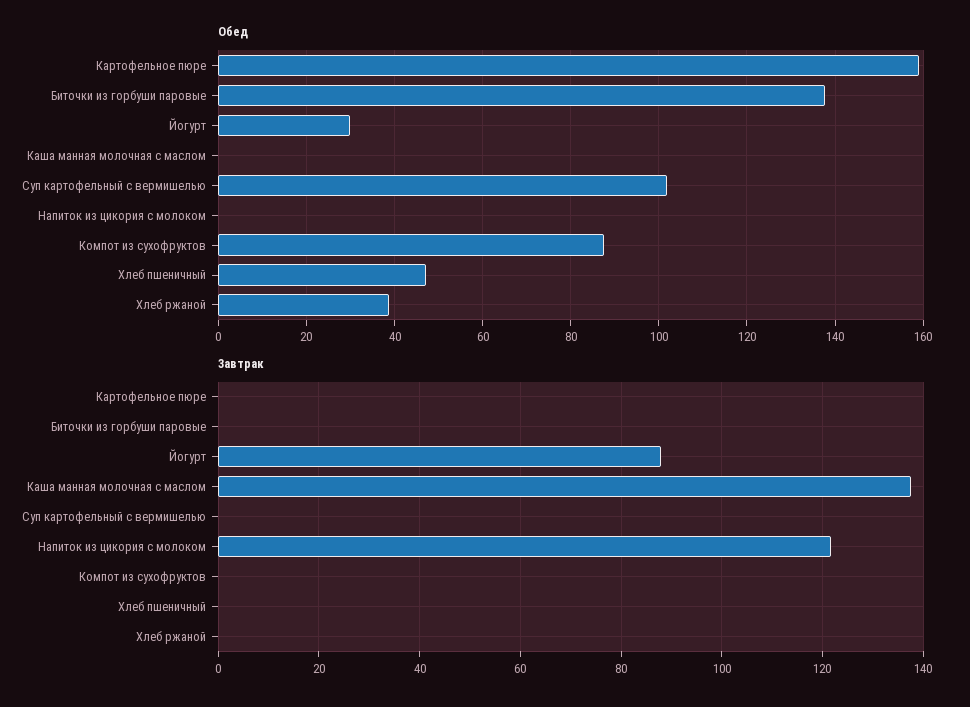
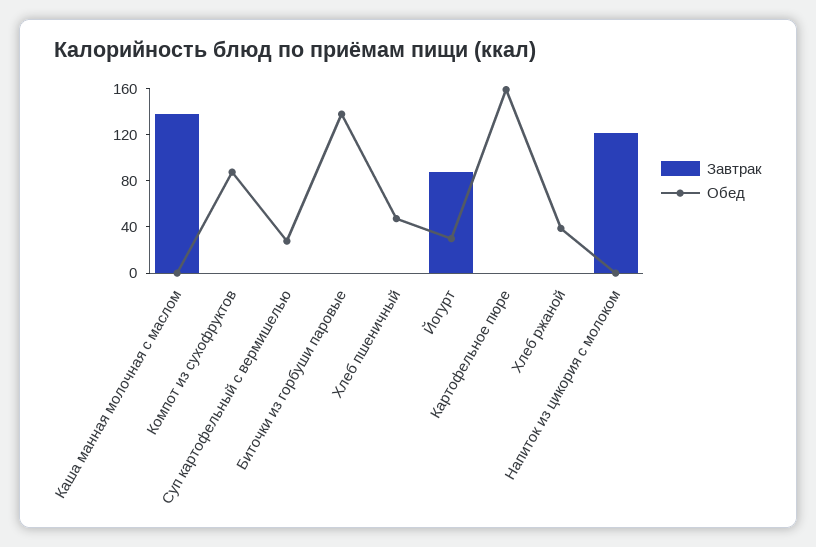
Обед, Суп картофельный с вермишелью: 102 -> 30

